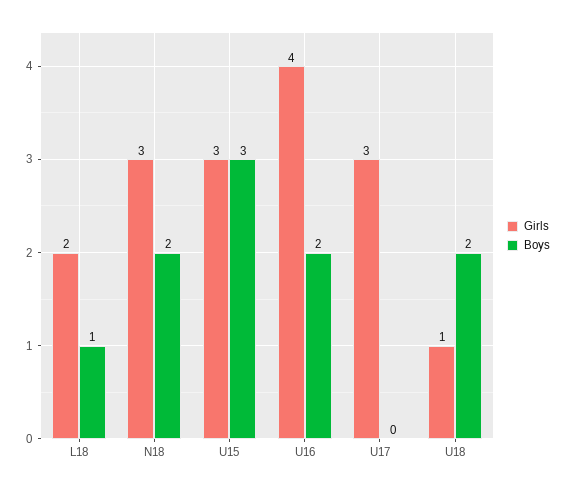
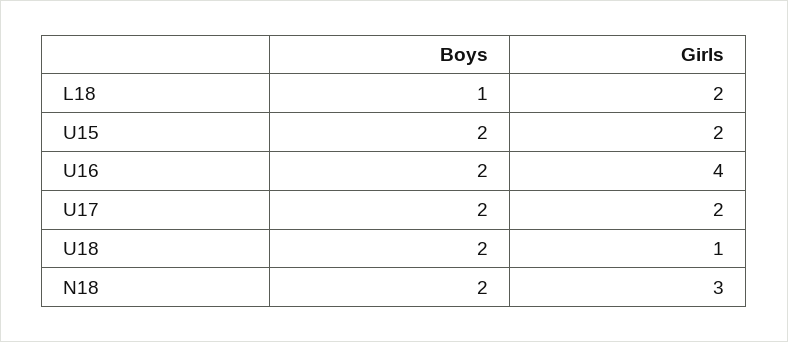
Girls, U15: 3 -> 2
Boys, U15: 3 -> 2
Girls, U17: 3 -> 2
Boys, U17: 0 -> 2

